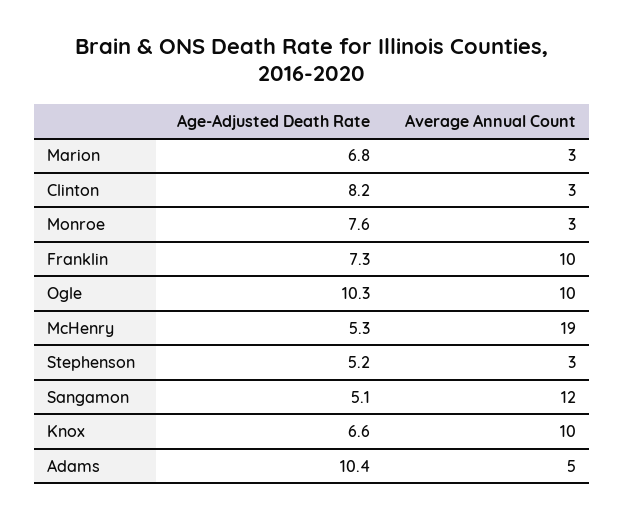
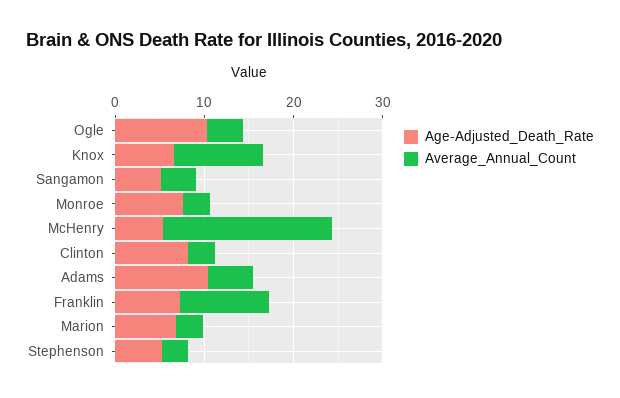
Average Annual Count, Ogle: 10 -> 4
Average Annual Count, Sangamon: 12 -> 4

